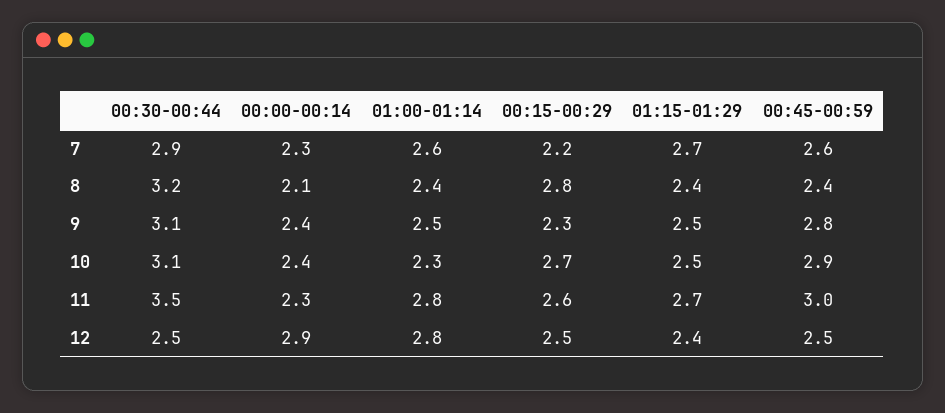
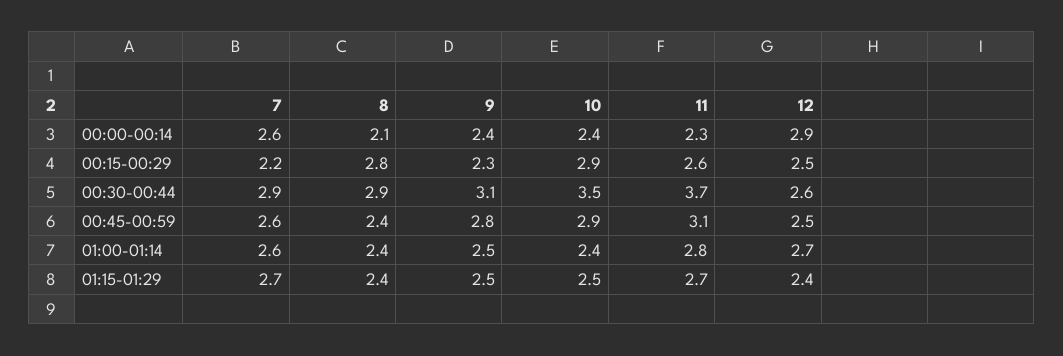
00:00-00:14, 7: 2.3 -> 2.6
00:30-00:44, 8: 3.2 -> 2.9
00:30-00:44, 10: 3.1 -> 3.5
01:00-01:14, 10: 2.3 -> 2.4
00:15-00:29, 10: 2.7 -> 2.9
00:30-00:44, 11: 3.5 -> 3.7
00:45-00:59, 11: 3 -> 3.1
00:30-00:44, 12: 2.5 -> 2.6
01:00-01:14, 12: 2.8 -> 2.7

